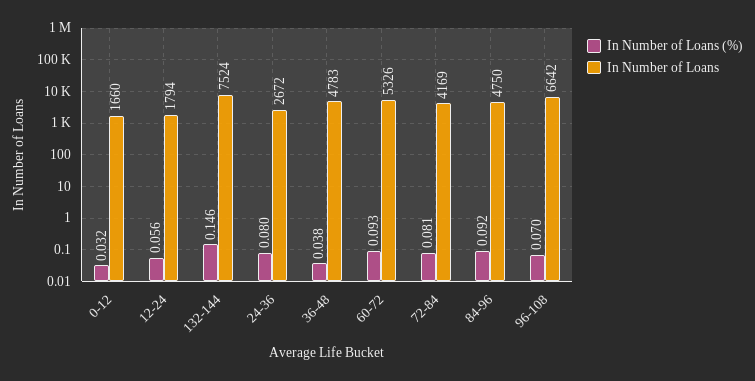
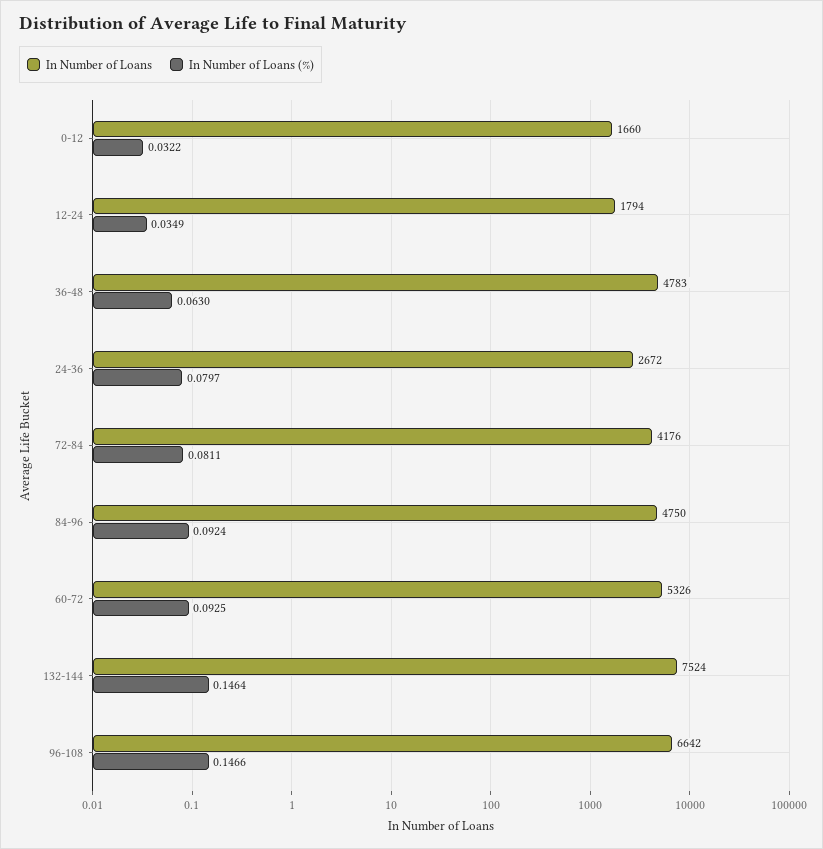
In Number of Loans (%), 12-24: 0.056 -> 0.0349
In Number of Loans (%), 36-48: 0.038 -> 0.063
In Number of Loans, 72-84: 4169 -> 4176
In Number of Loans (%), 96-108: 0.07 -> 0.1466

